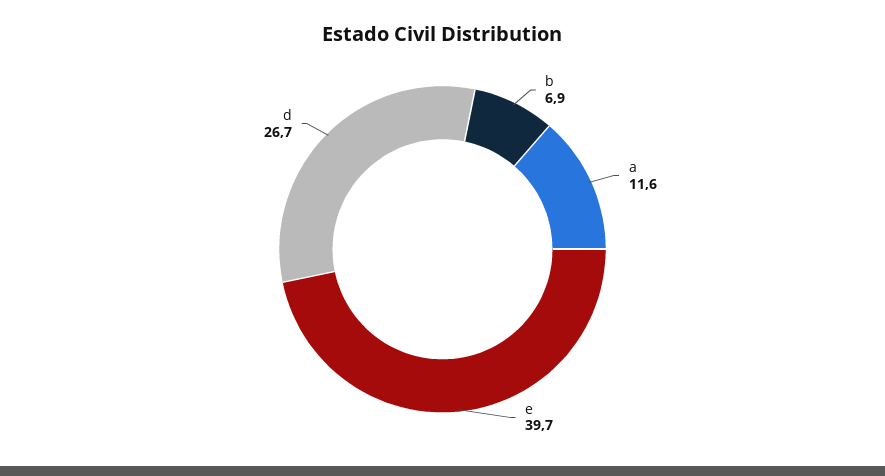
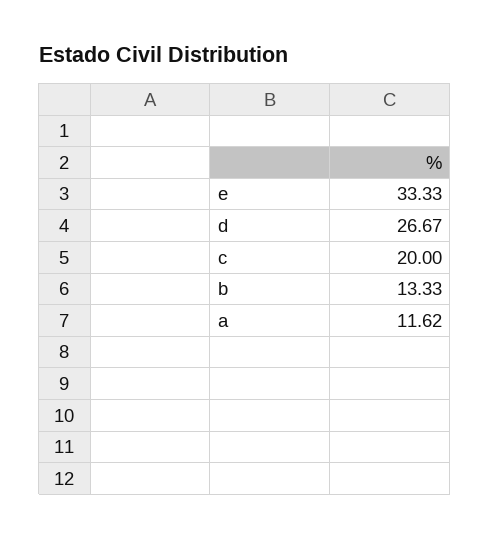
b: 6.9 -> 13.33
e: 39.7 -> 33.33
c: none -> 20

